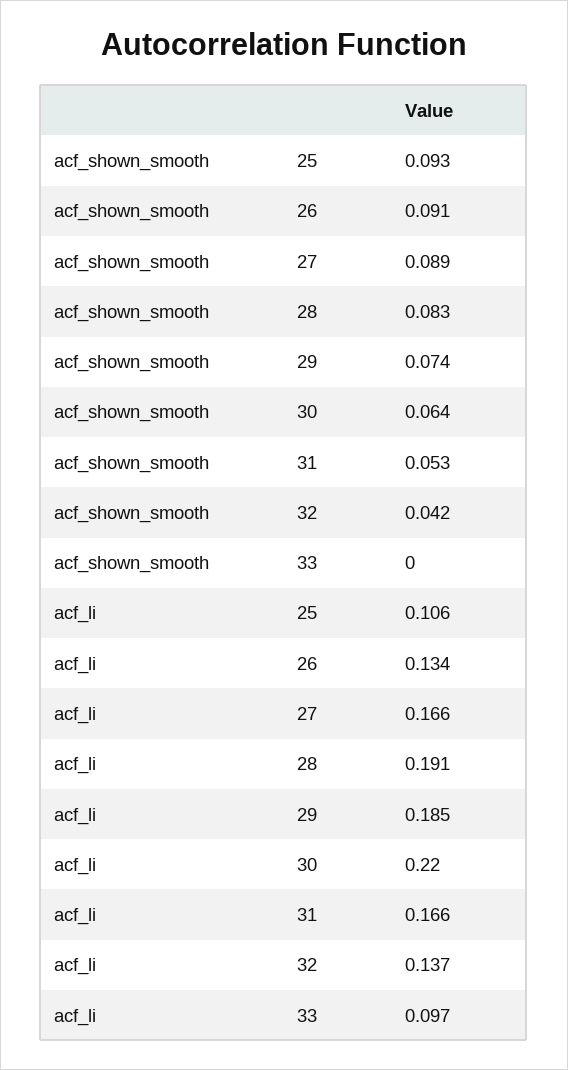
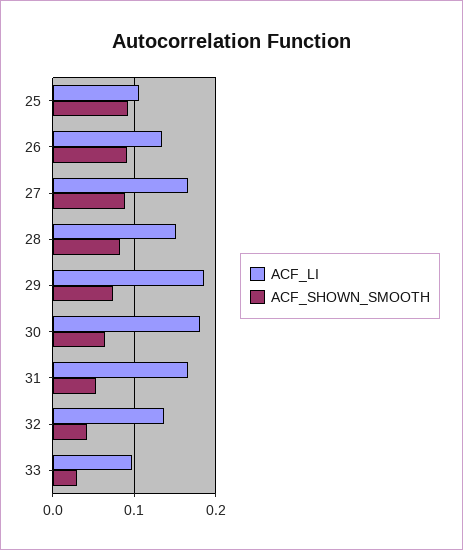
acf_shown_smooth, 33: 0 -> 0.03
acf_li, 28: 0.191 -> 0.15
acf_li, 30: 0.22 -> 0.18

